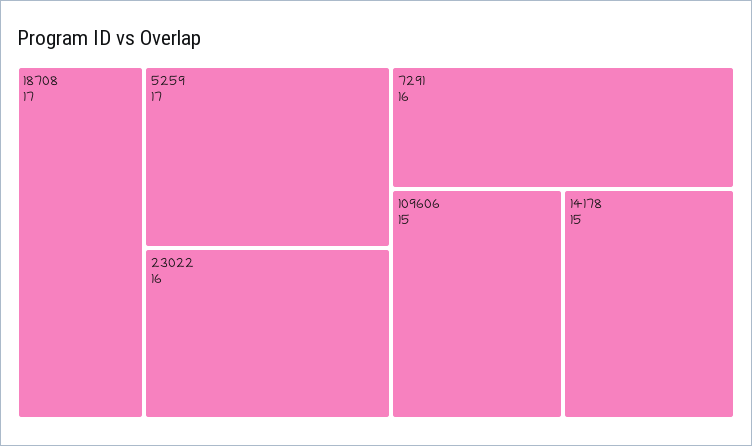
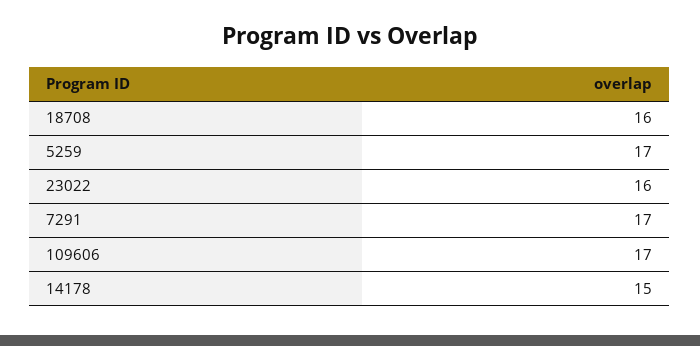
18708: 17 -> 16
7291: 16 -> 17
109606: 15 -> 17

